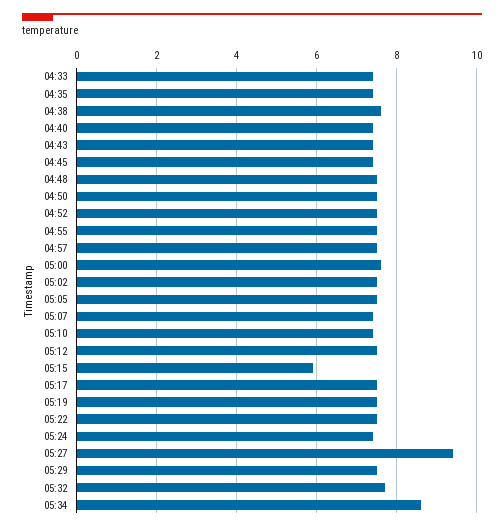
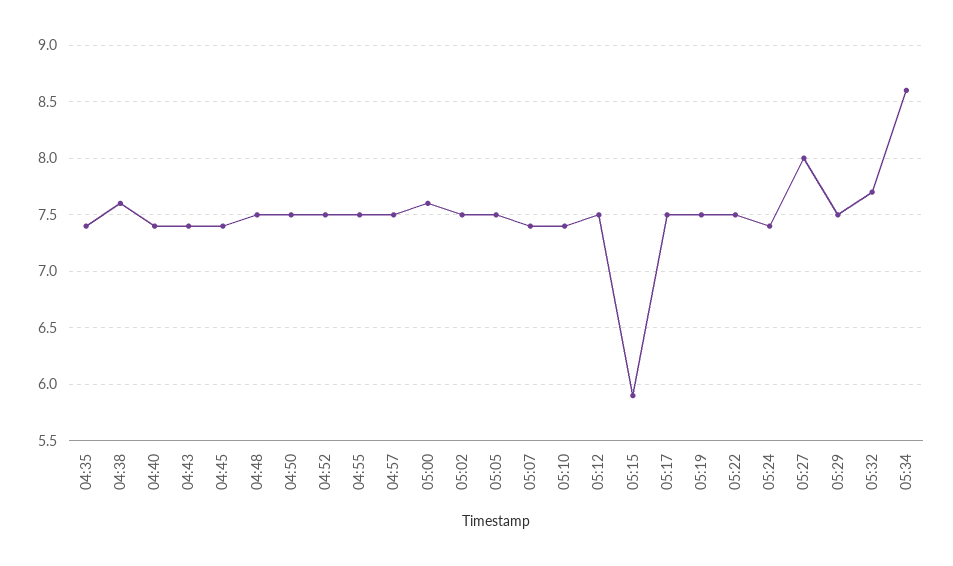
04:33: 7.5 -> none
05:27: 9.5 -> 8

